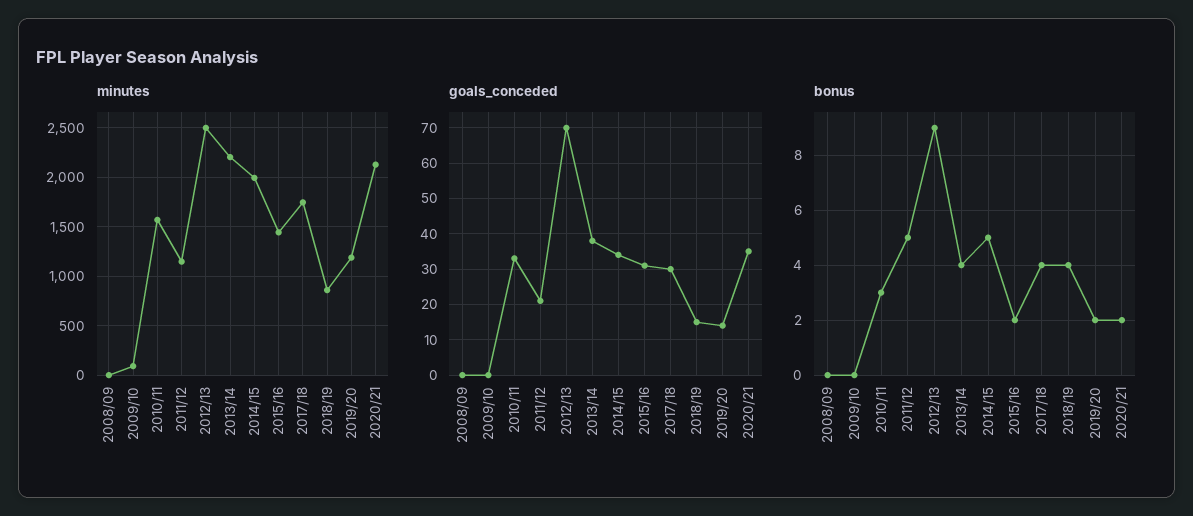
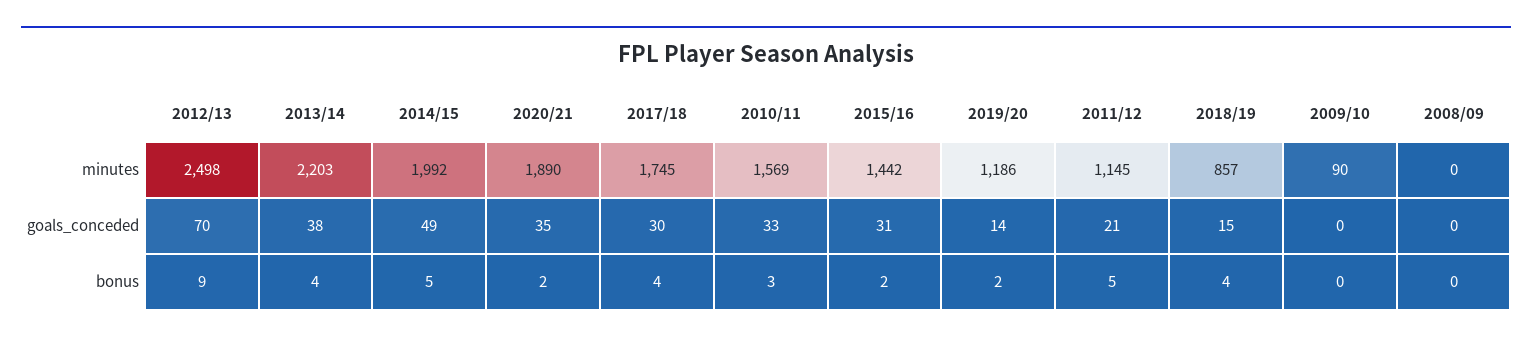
minutes, 2020/21: 2100 -> 1890
goals_conceded, 2014/15: 35 -> 49

